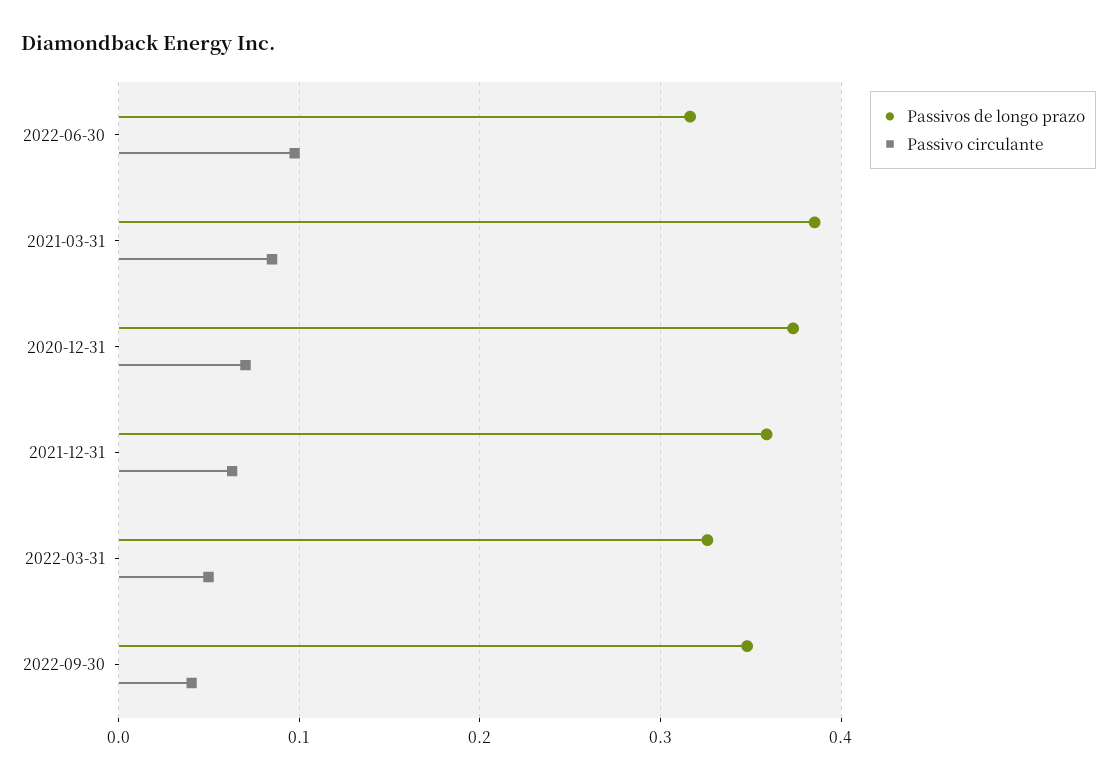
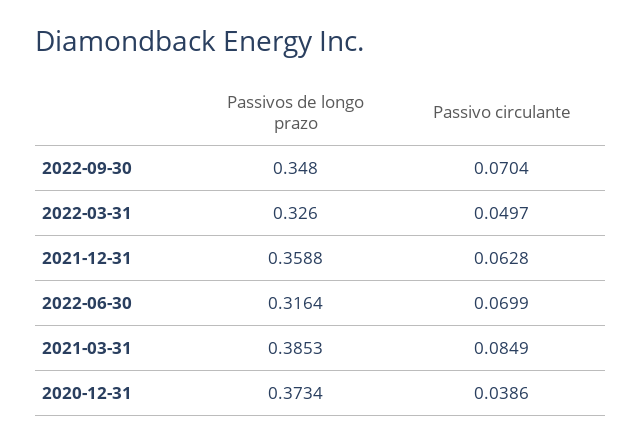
Passivo circulante, 2022-06-30: 0.1 -> 0.0699
Passivo circulante, 2020-12-31: 0.07 -> 0.0386
Passivo circulante, 2022-09-30: 0.04 -> 0.0704

